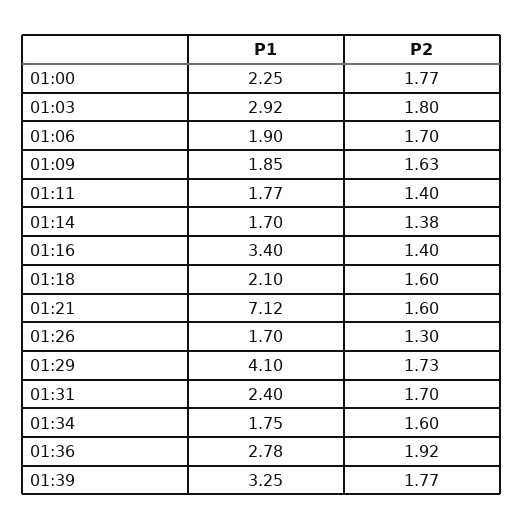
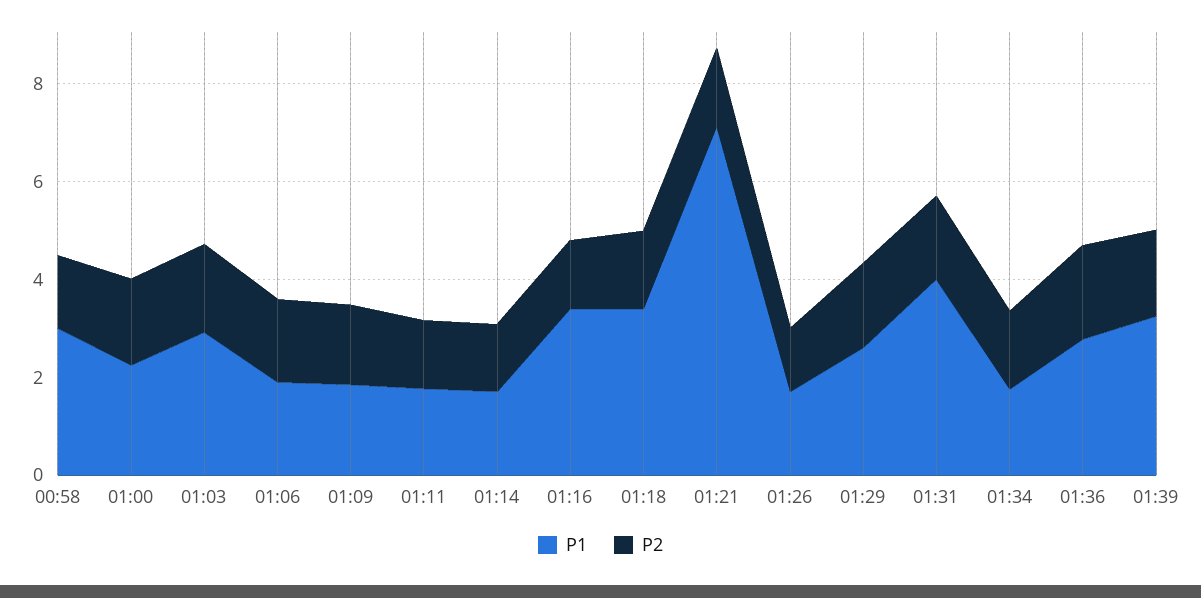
P1, 01:18: 2.1 -> 3.5
P1, 01:29: 4.1 -> 2.5
P1, 01:31: 2.4 -> 4
P1, 00:58: none -> 3
P2, 00:58: none -> 1.5

